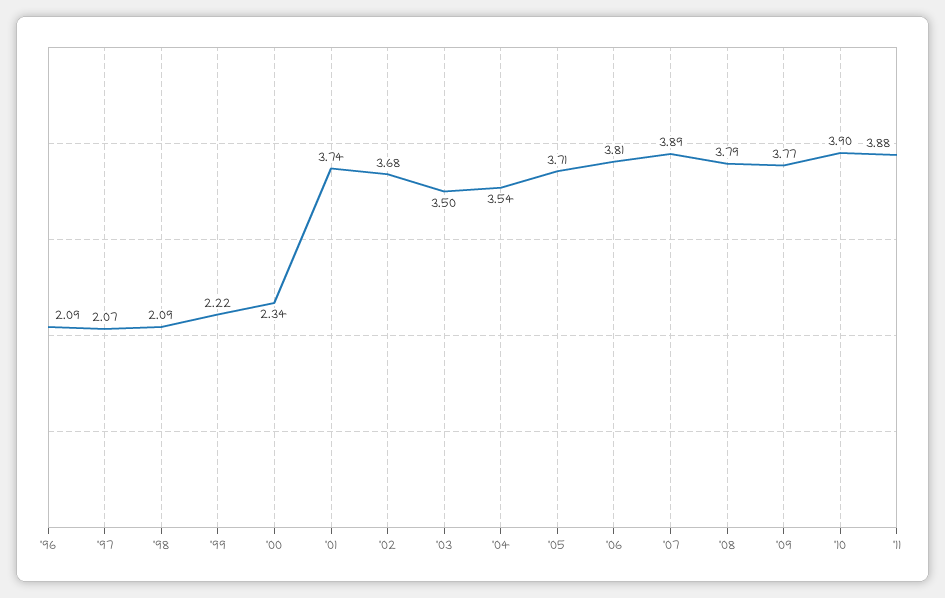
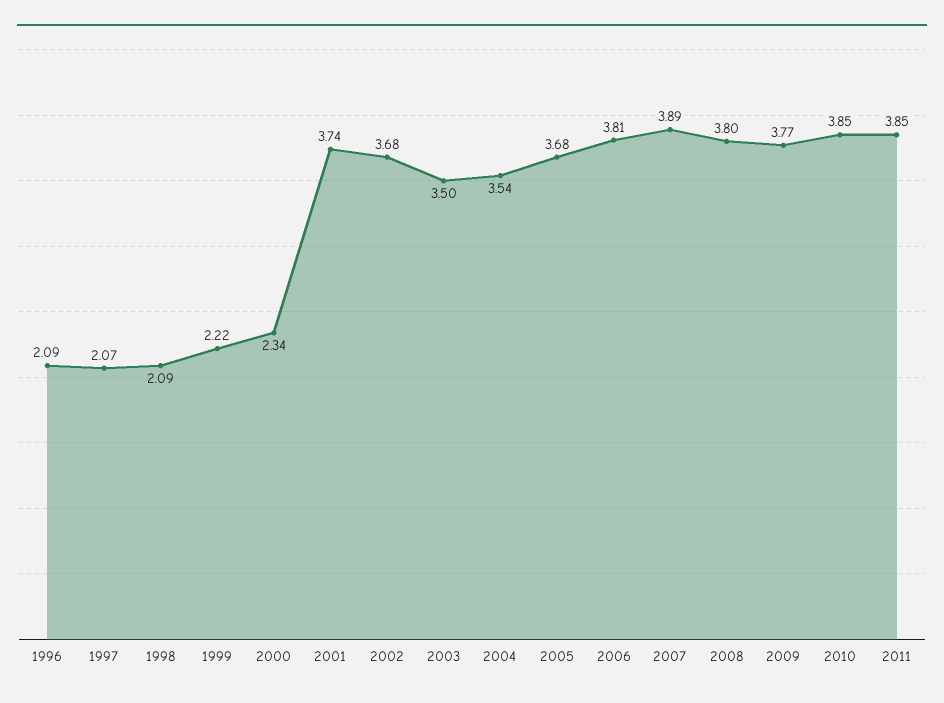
'05: 3.71 -> 3.68
'08: 3.79 -> 3.8
'10: 3.9 -> 3.85
'11: 3.88 -> 3.85

